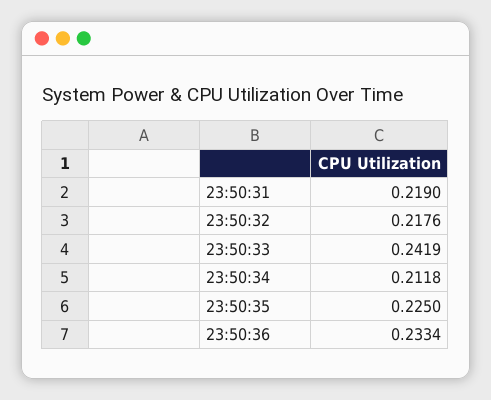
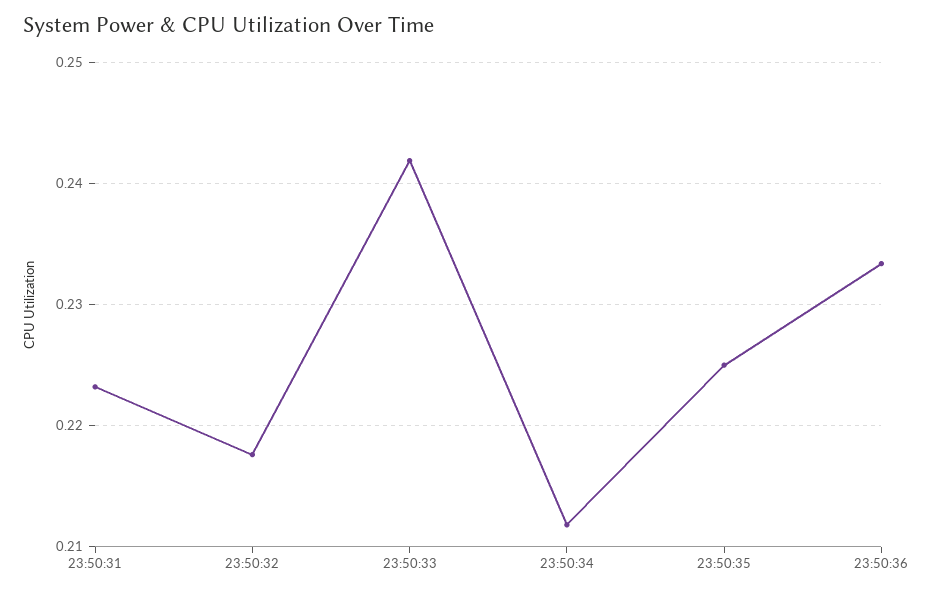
23:50:31: 0.219 -> 0.223

